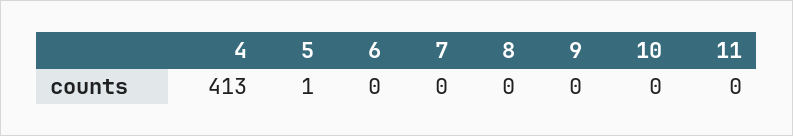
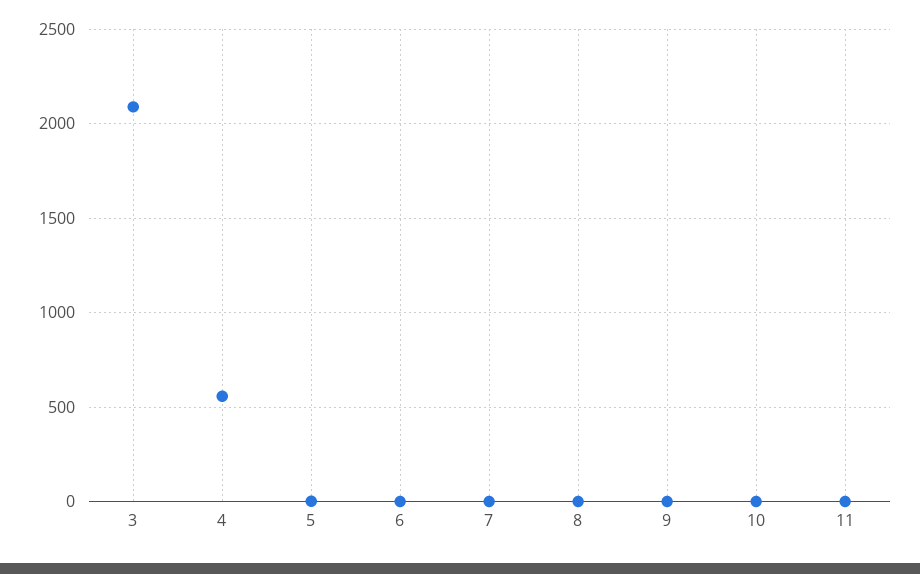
4: 413 -> 550
3: none -> 2100

